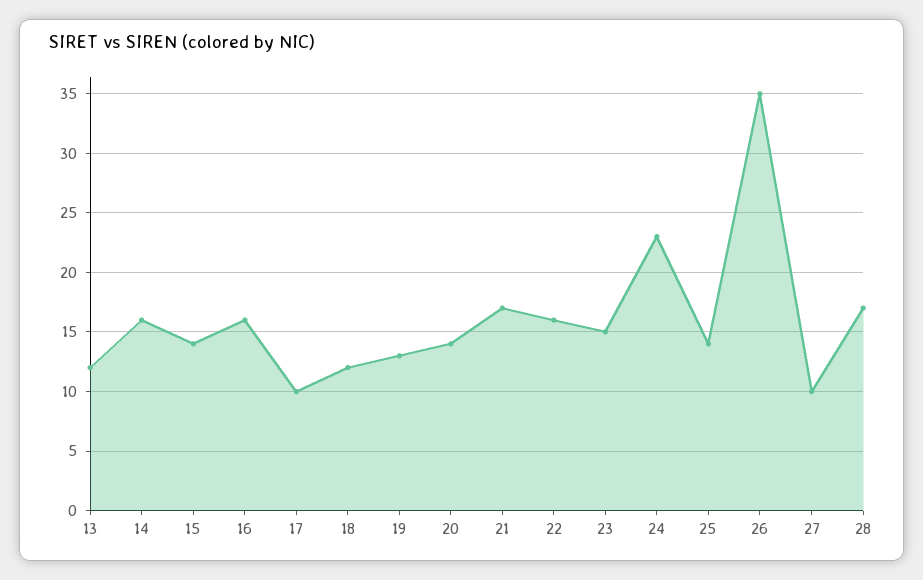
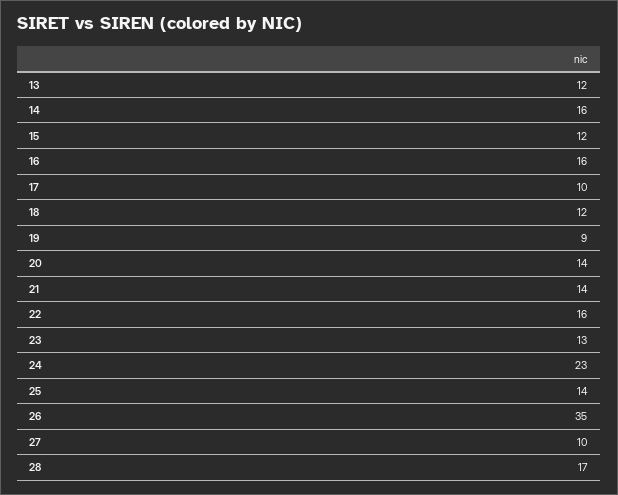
15: 14 -> 12
19: 13 -> 9
21: 17 -> 14
23: 15 -> 13

